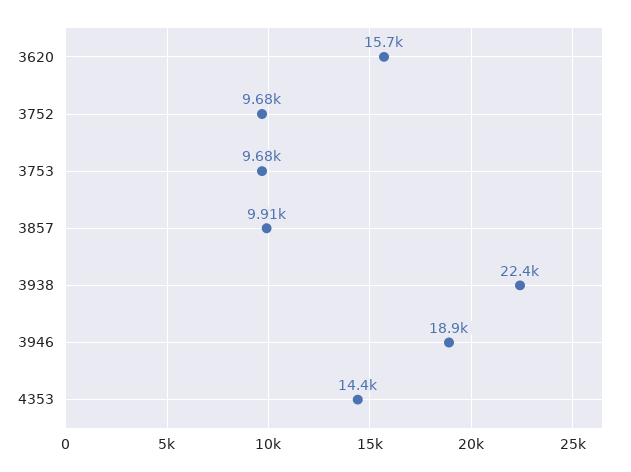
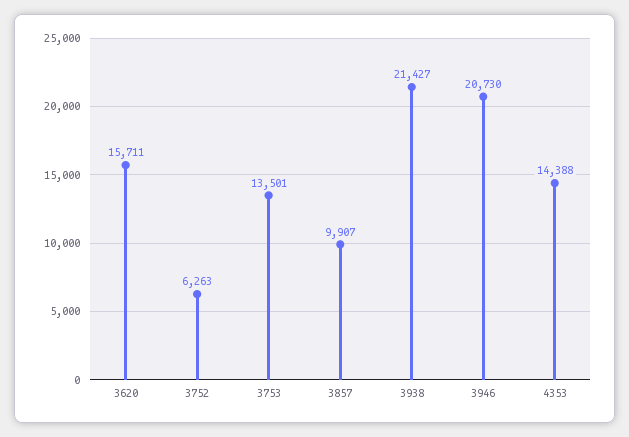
3752: 9680 -> 6263
3753: 9680 -> 13501
3938: 22400 -> 21427
3946: 18900 -> 20730

